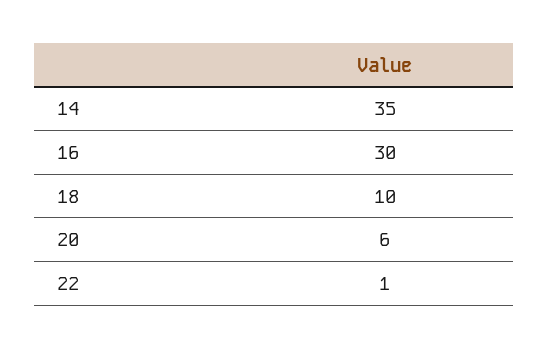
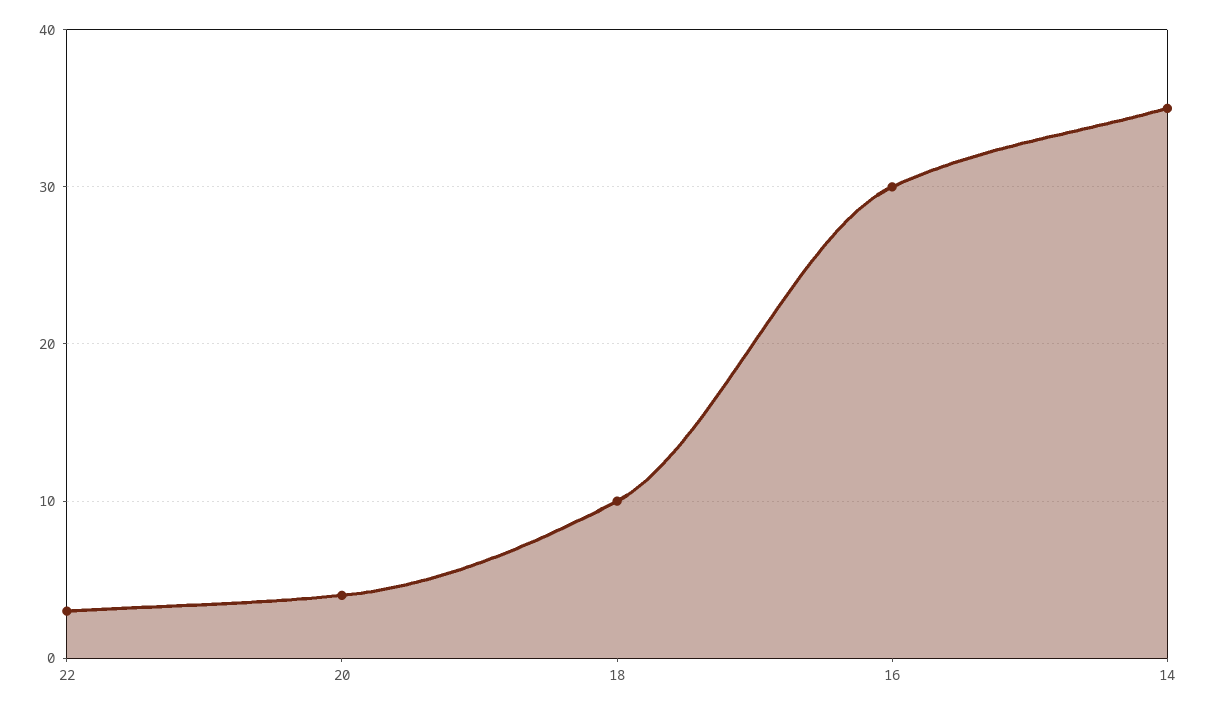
20: 6 -> 4
22: 1 -> 3

